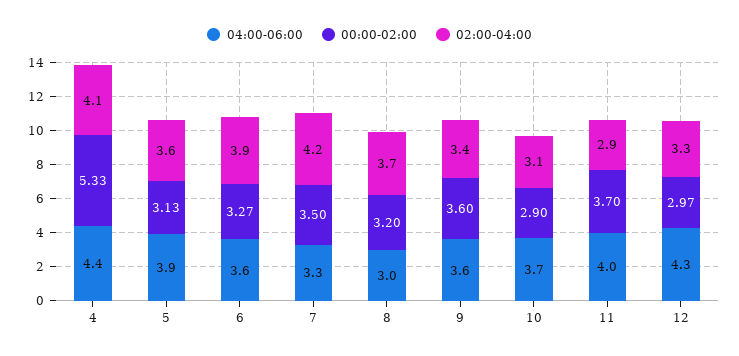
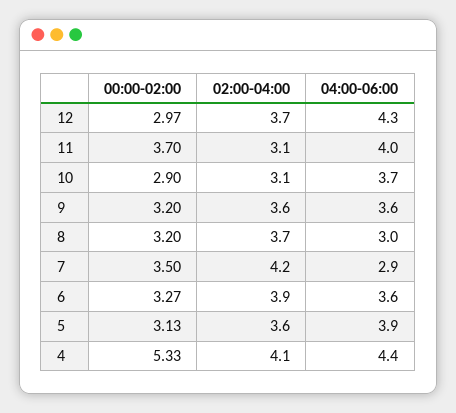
04:00-06:00, 7: 3.3 -> 2.9
00:00-02:00, 9: 3.6 -> 3.2
02:00-04:00, 9: 3.4 -> 3.6
02:00-04:00, 11: 2.9 -> 3.1
02:00-04:00, 12: 3.3 -> 3.7

